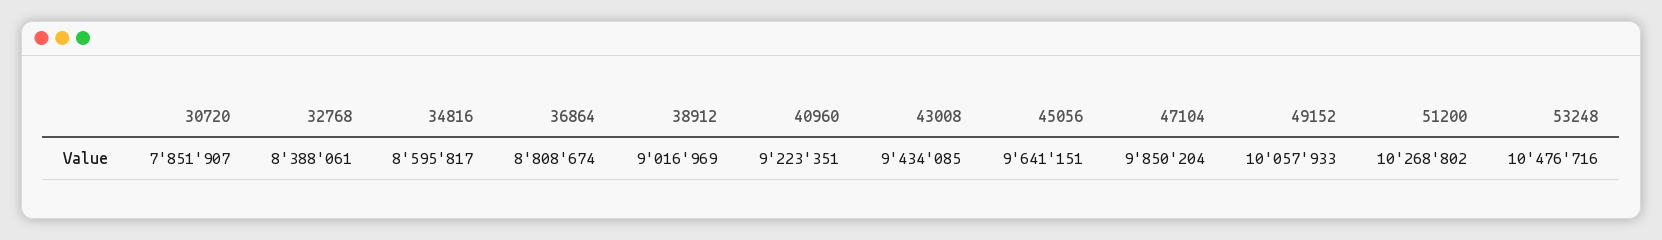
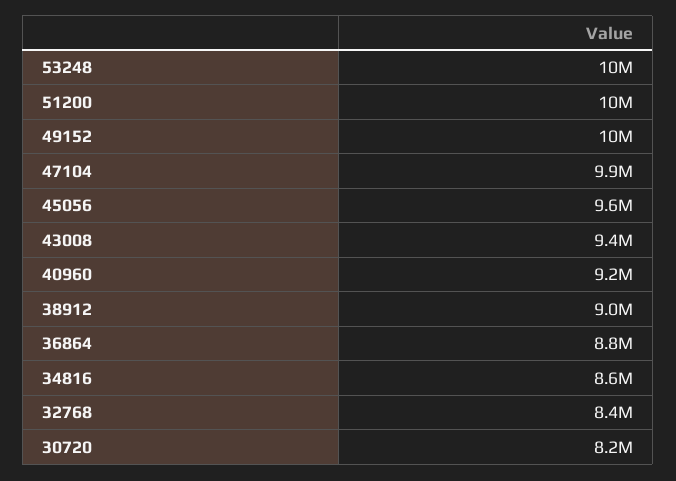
30720: 7851907 -> 8200000

